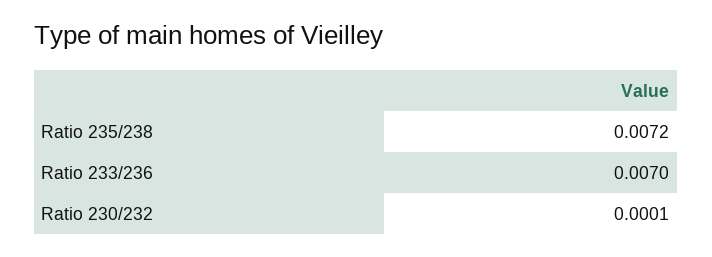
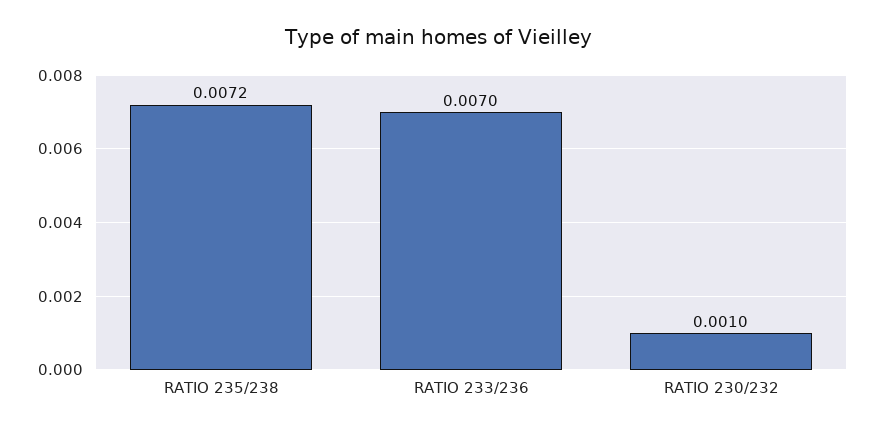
Ratio 230/232: 0.0001 -> 0.001

